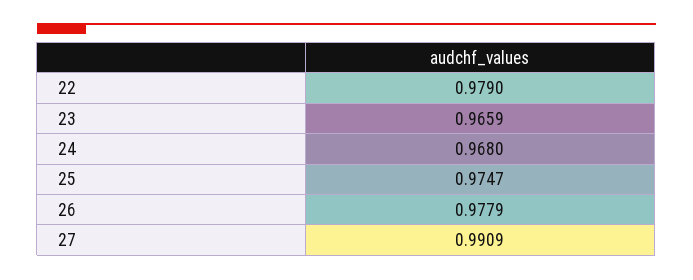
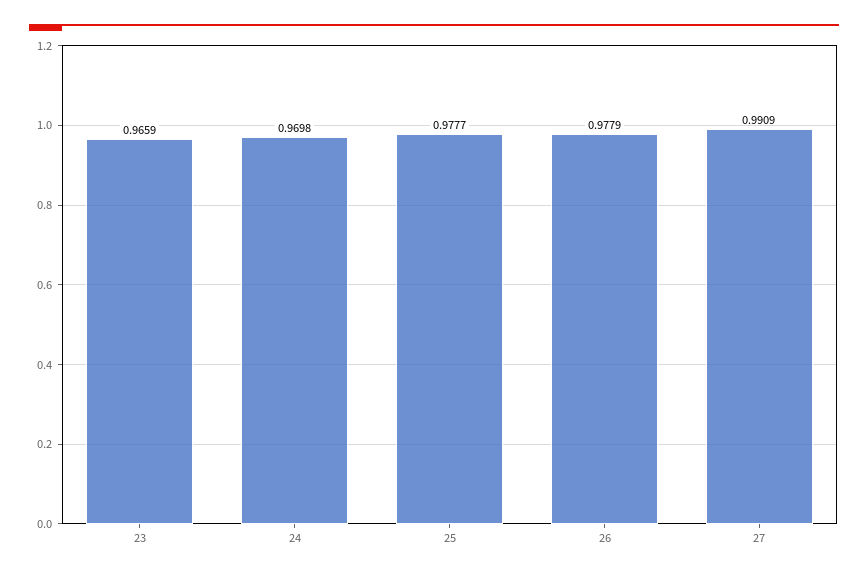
22: 0.979 -> none
24: 0.968 -> 0.9698
25: 0.9747 -> 0.9777

